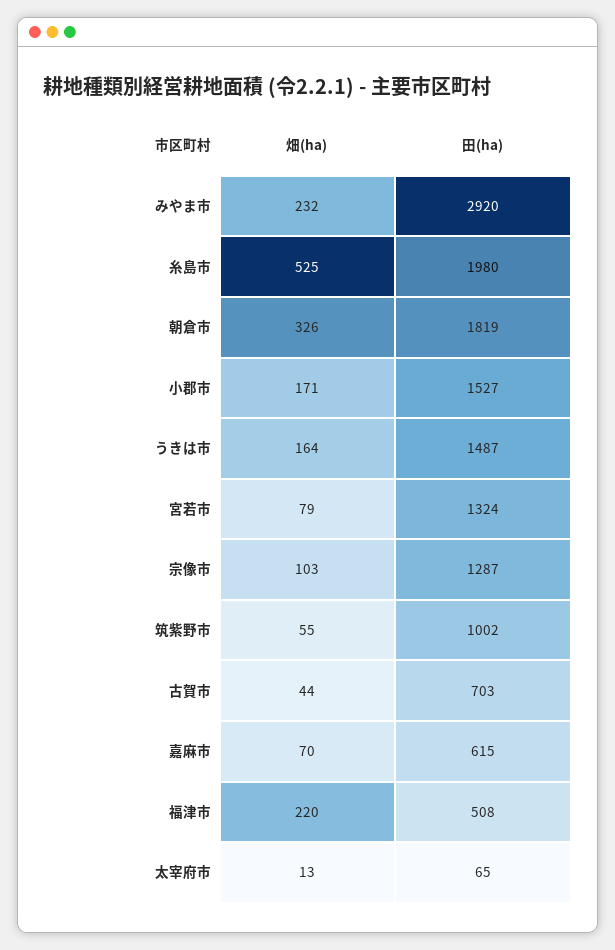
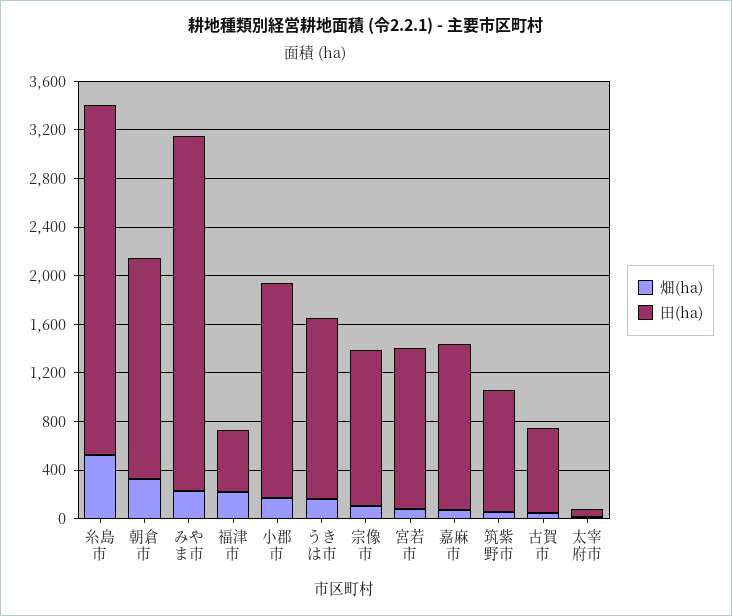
田(ha), 糸島市: 1980 -> 2900
田(ha), 小郡市: 1527 -> 1800
田(ha), 嘉麻市: 615 -> 1400

